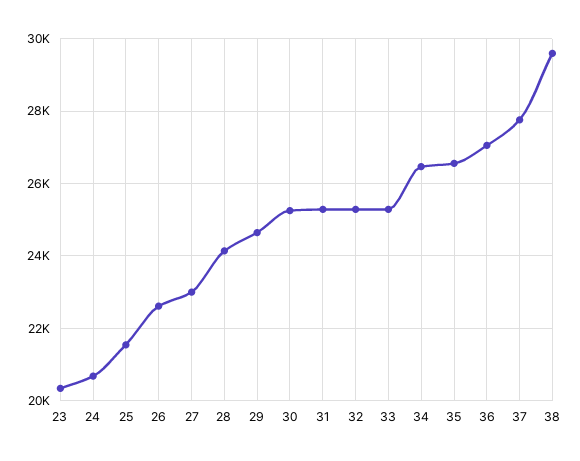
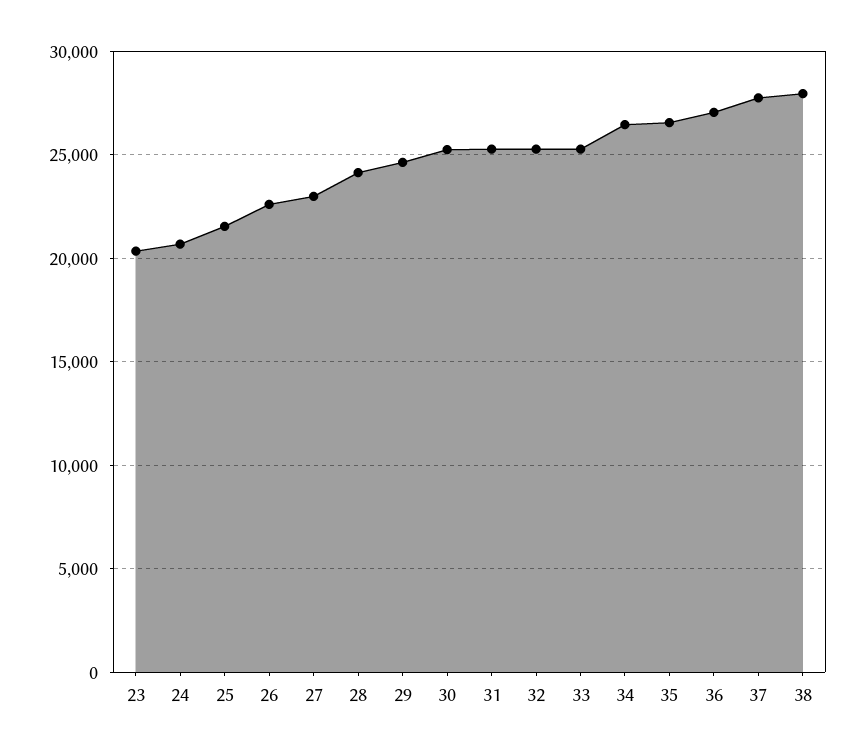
38: 29600 -> 28000

